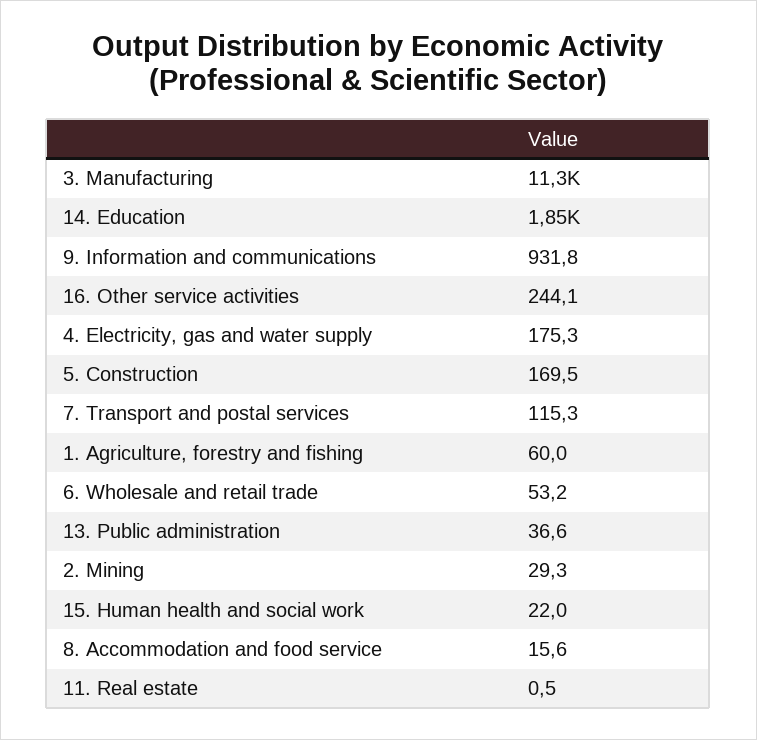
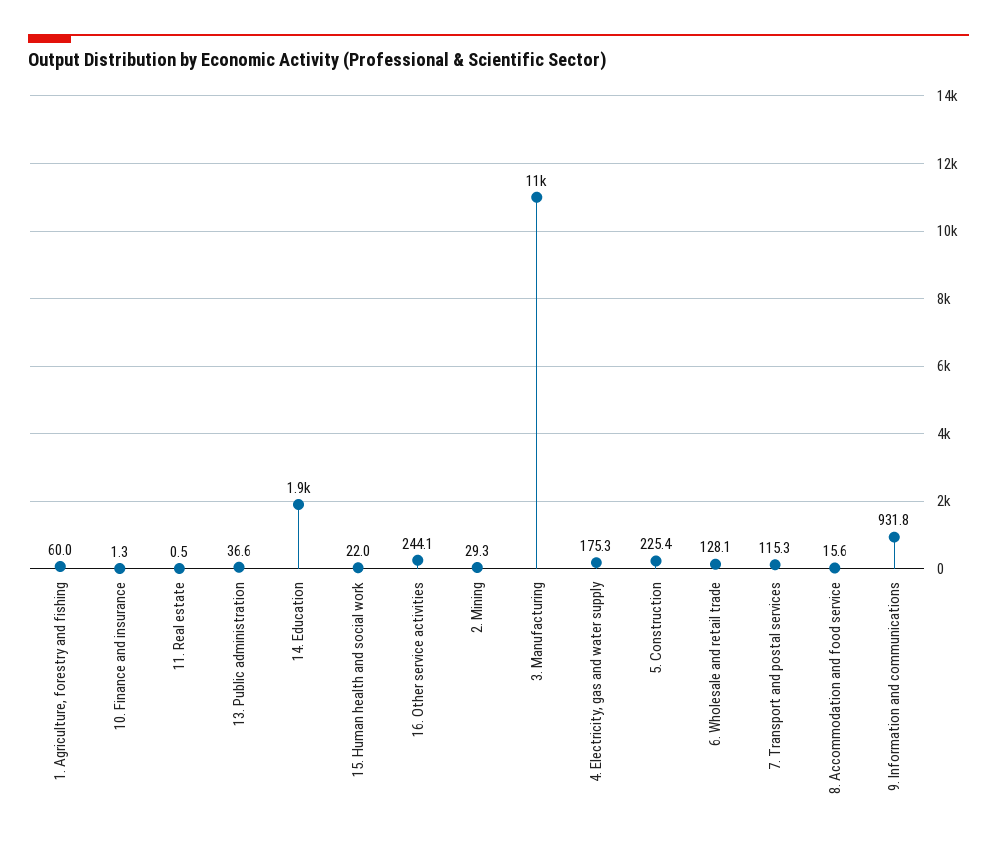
5. Construction: 169.5 -> 225.4
6. Wholesale and retail trade: 53.2 -> 128.1
10. Finance and insurance: none -> 1.3

